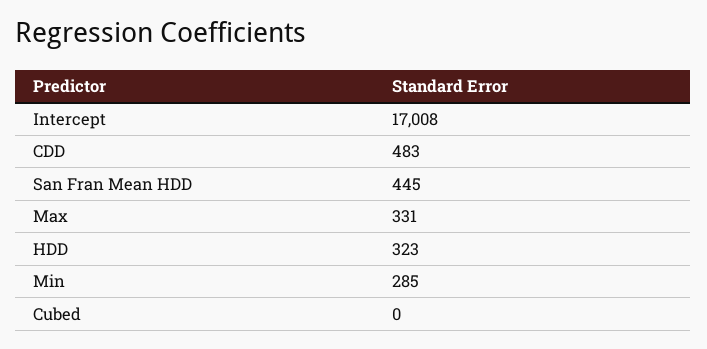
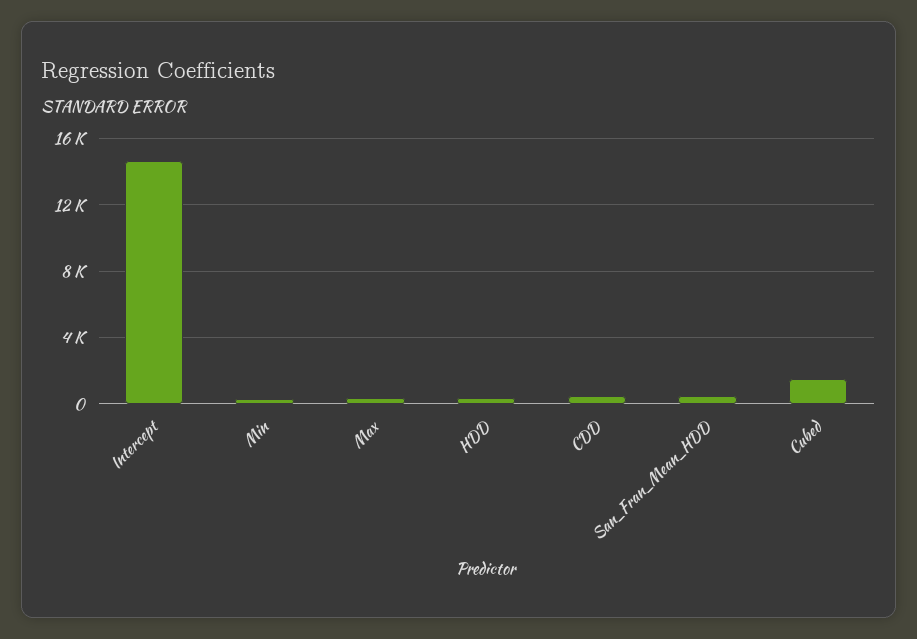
Intercept: 17008 -> 14500
Cubed: 0 -> 1500

